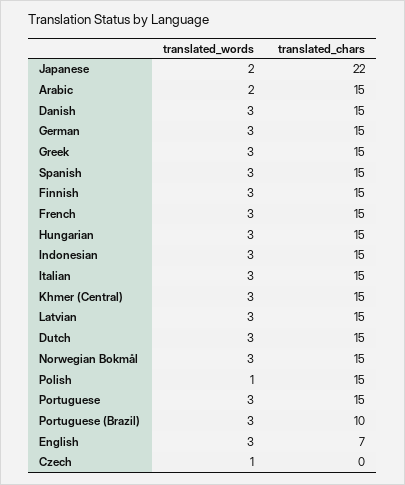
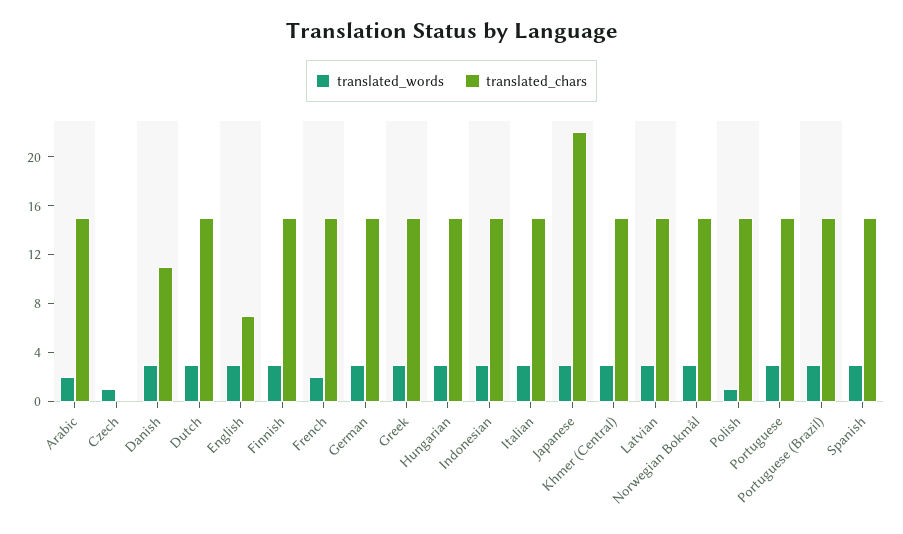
translated_words, Japanese: 2 -> 3
translated_chars, Danish: 15 -> 11
translated_words, French: 3 -> 2
translated_chars, Portuguese (Brazil): 10 -> 15

